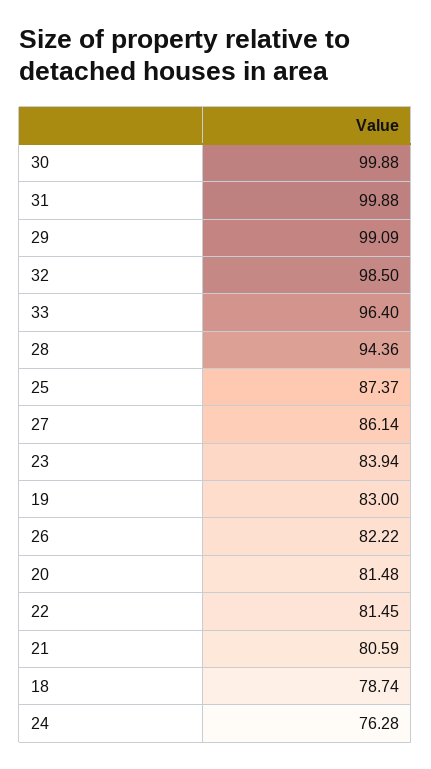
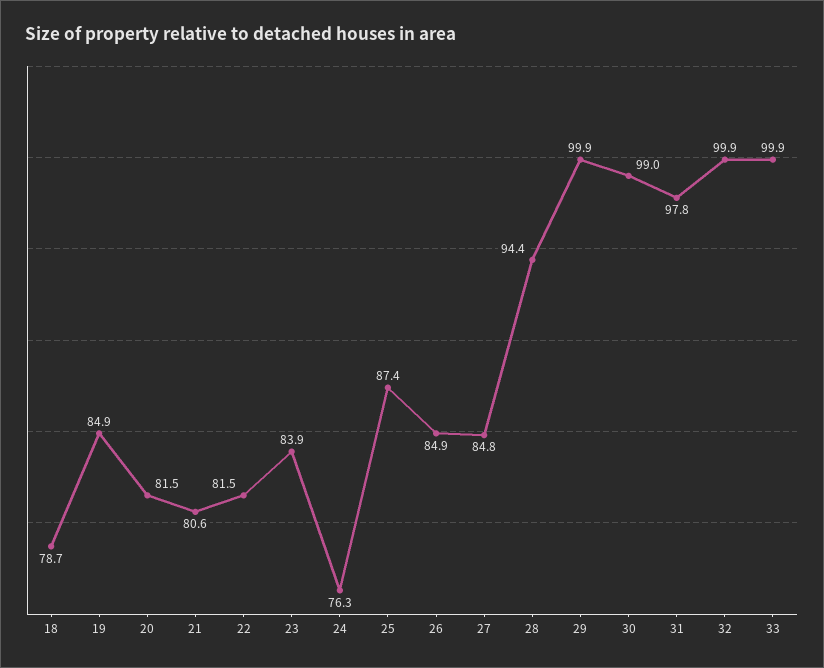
30: 99.88 -> 99
31: 99.88 -> 97.8
29: 99.09 -> 99.9
32: 98.5 -> 99.9
33: 96.4 -> 99.9
27: 86.14 -> 84.8
19: 83 -> 84.9
26: 82.22 -> 84.9

